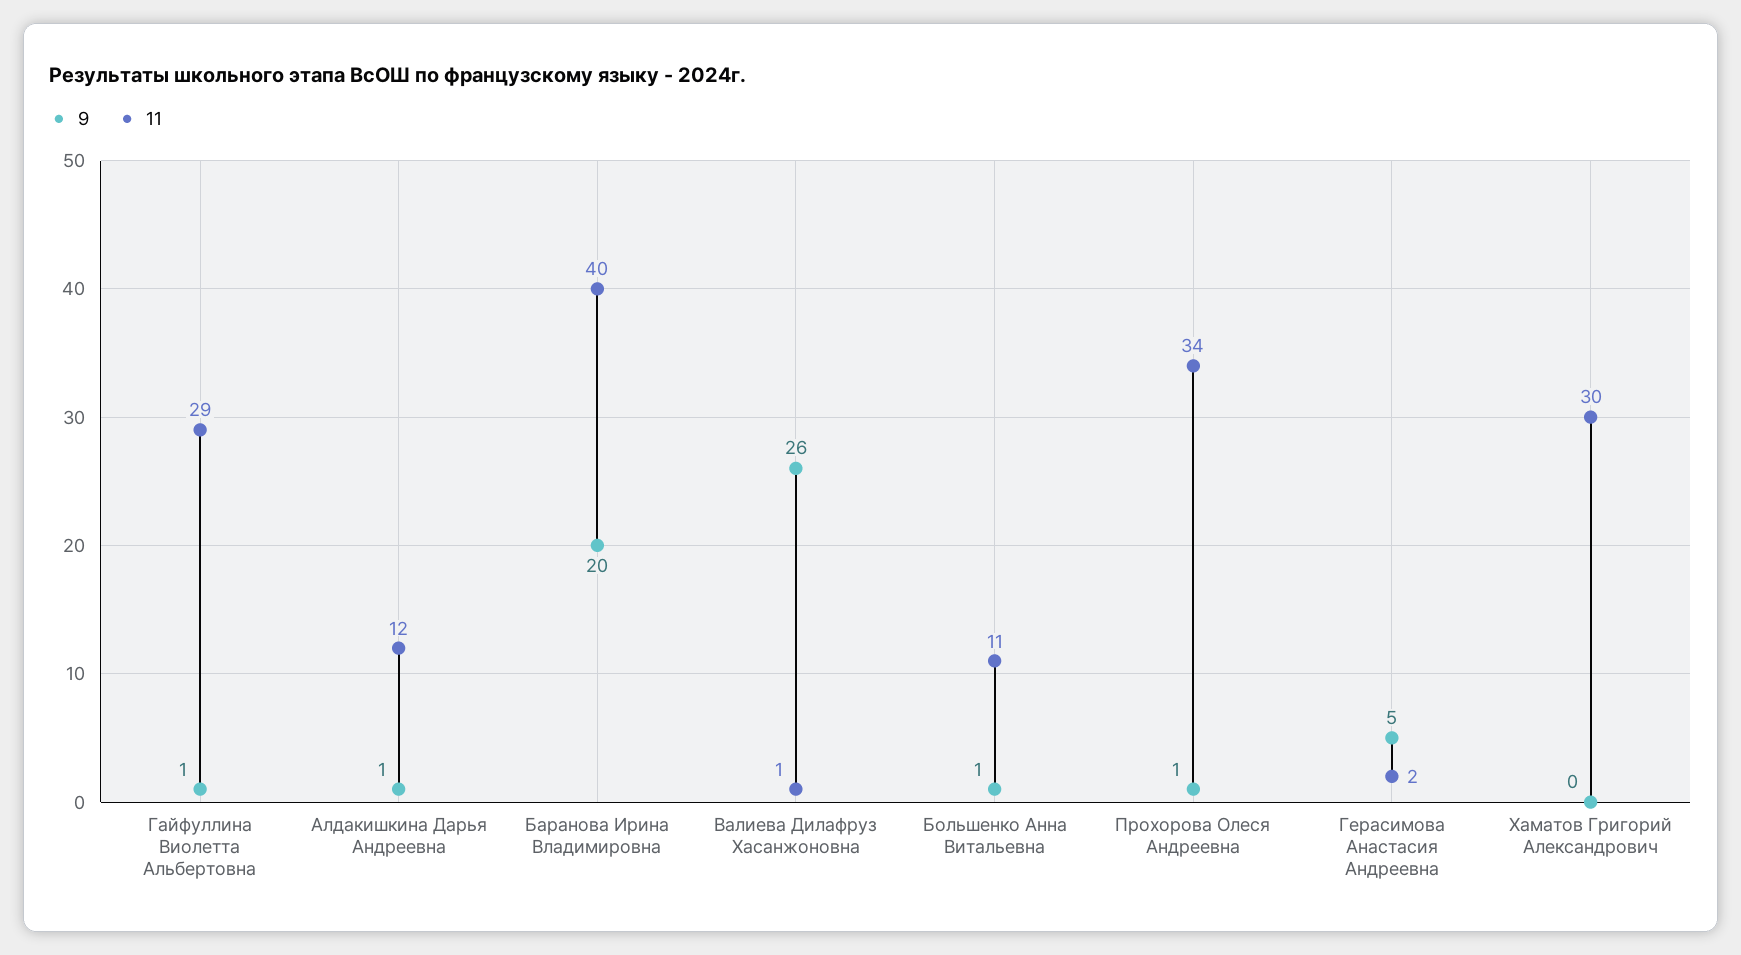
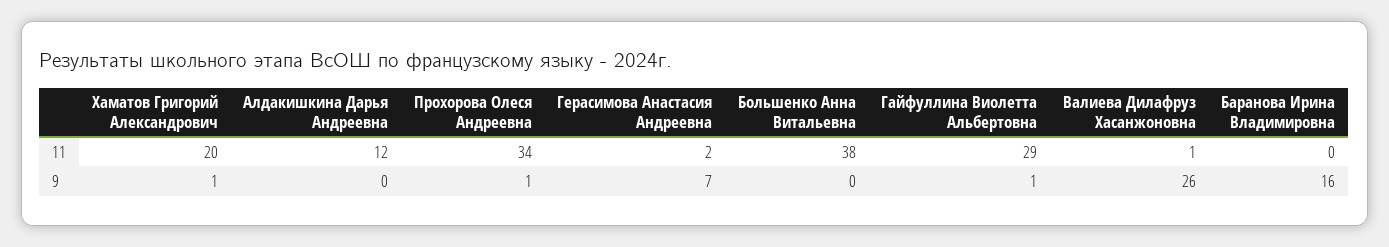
9, Алдакишкина Дарья Андреевна: 1 -> 0
9, Баранова Ирина Владимировна: 20 -> 16
11, Баранова Ирина Владимировна: 40 -> 0
9, Большенко Анна Витальевна: 1 -> 0
11, Большенко Анна Витальевна: 11 -> 38
9, Герасимова Анастасия Андреевна: 5 -> 7
9, Хаматов Григорий Александрович: 0 -> 1
11, Хаматов Григорий Александрович: 30 -> 20

